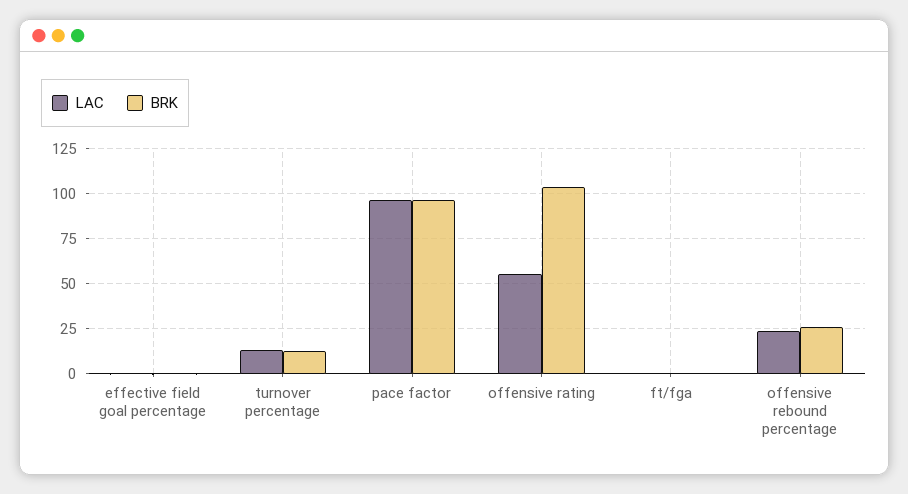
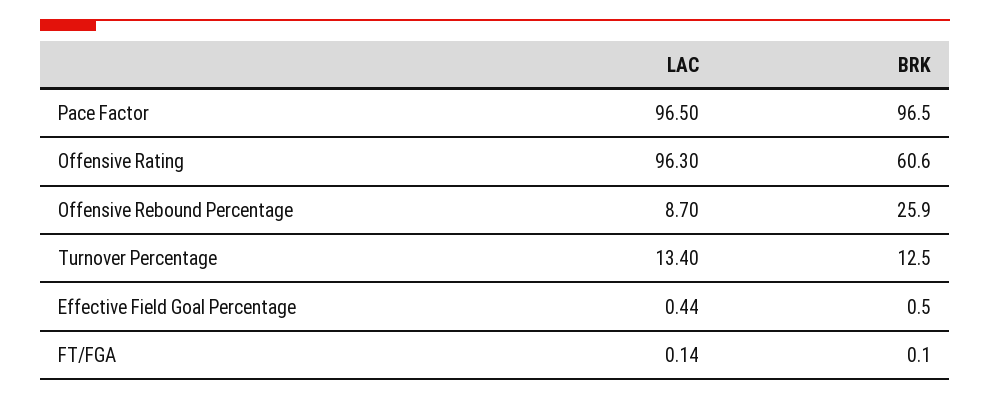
LAC, offensive rating: 55 -> 96.3
BRK, offensive rating: 105 -> 60.6
LAC, offensive rebound percentage: 25 -> 8.7

